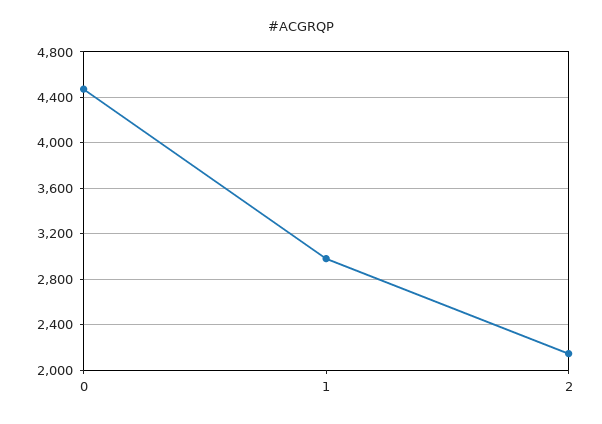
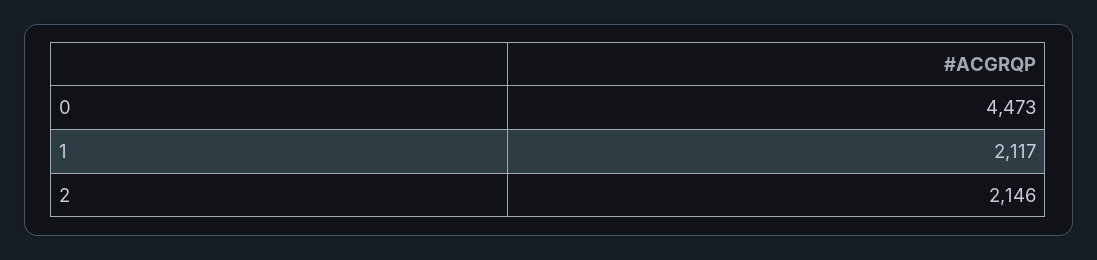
1: 3000 -> 2117

